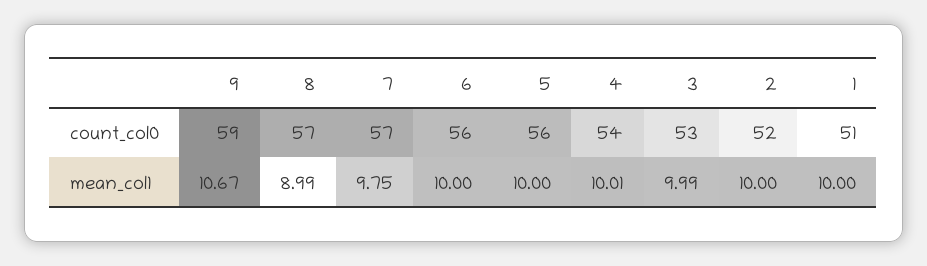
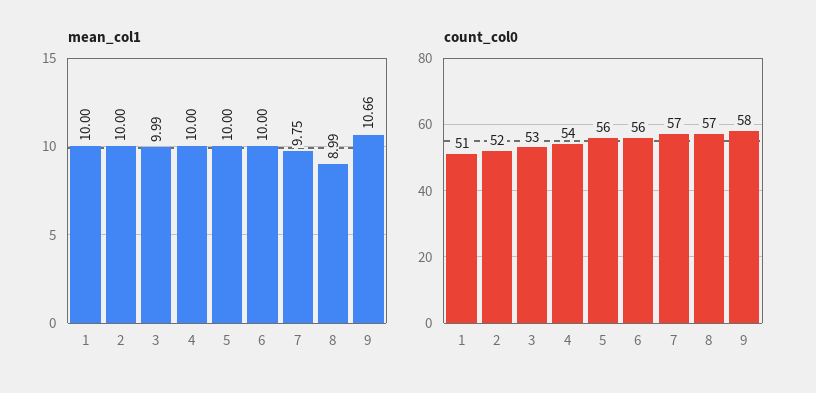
count_col0, 9: 59 -> 58
mean_col1, 9: 10.67 -> 10.66
mean_col1, 4: 10.01 -> 10

